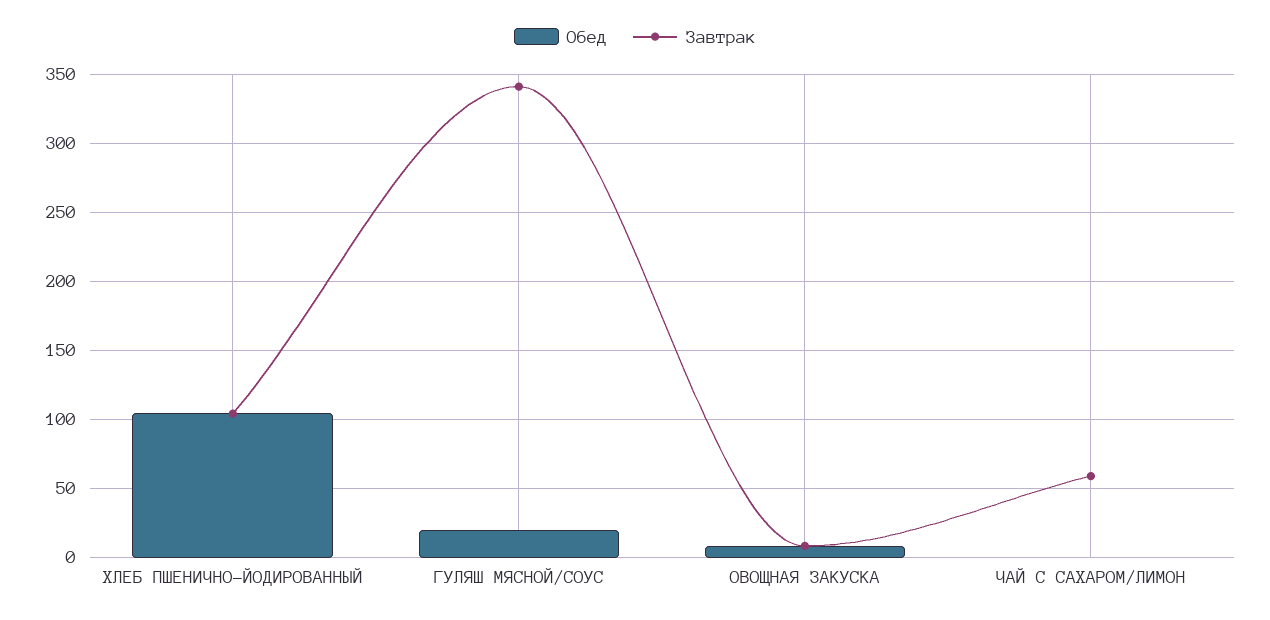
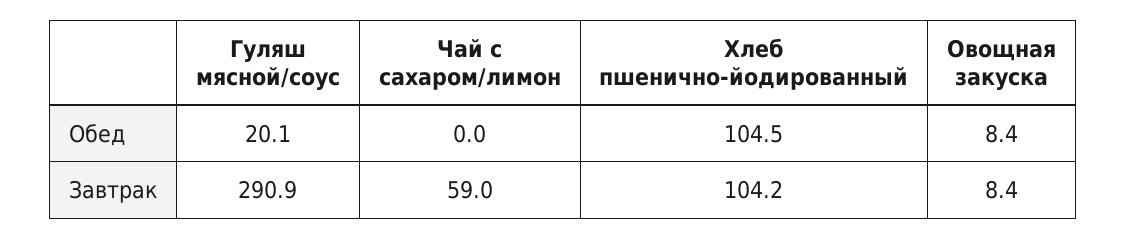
Завтрак, ГУЛЯШ МЯСНОЙ/СОУС: 340 -> 290.9

